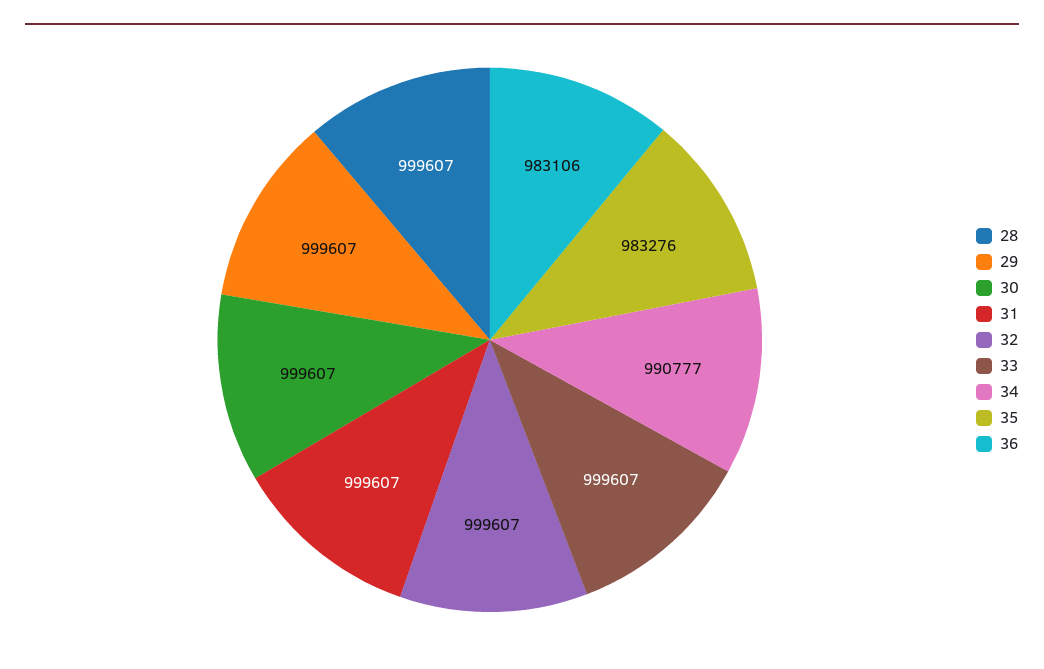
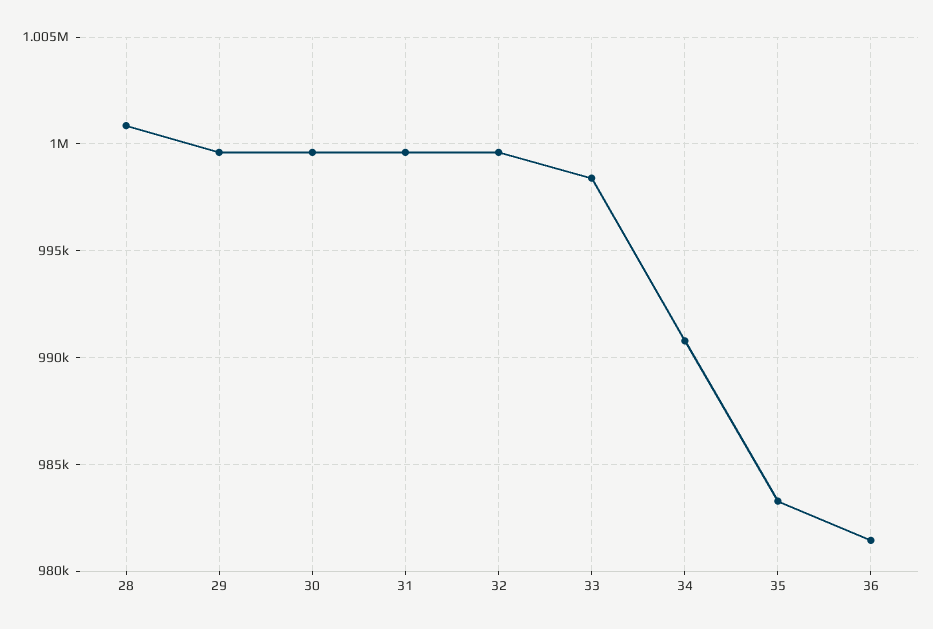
28: 999607 -> 1001000
33: 999607 -> 998500
36: 983106 -> 981500

